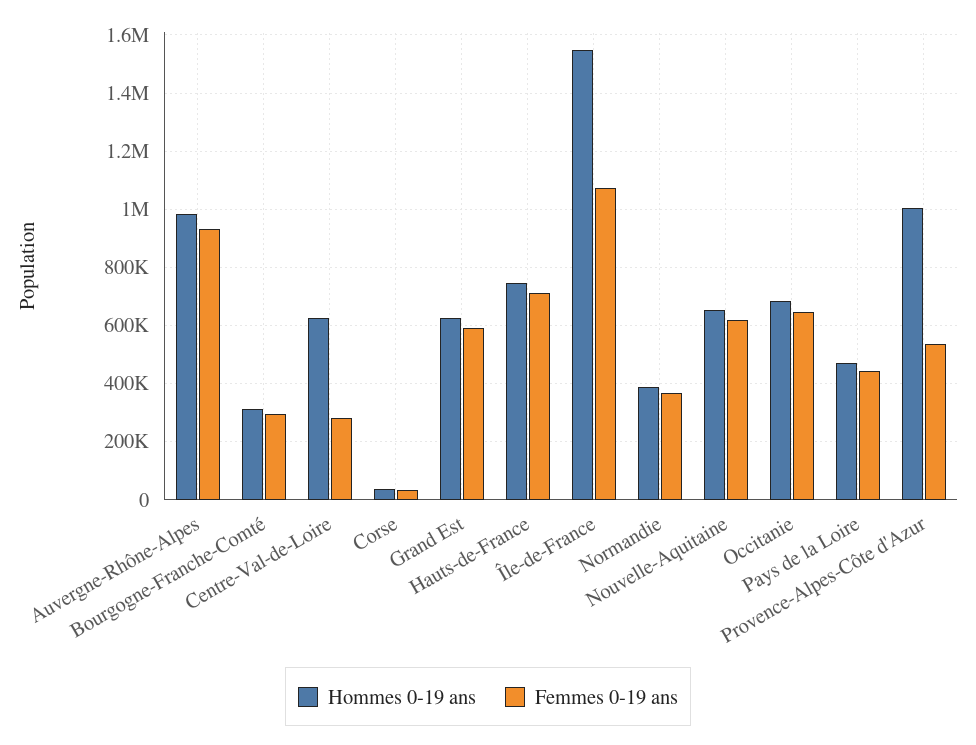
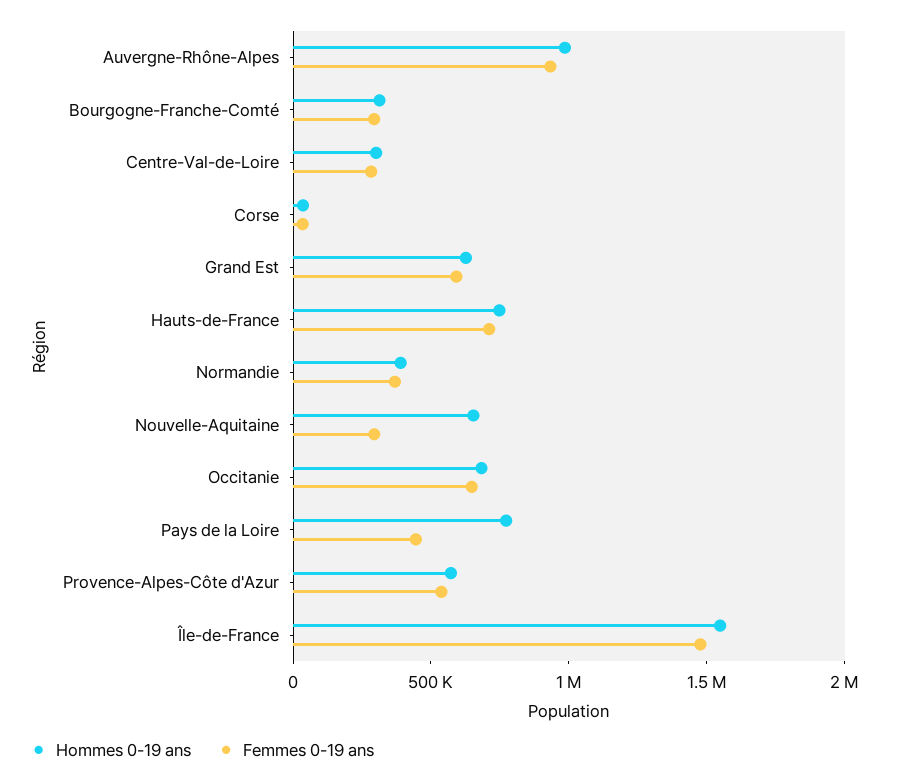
Hommes 0-19 ans, Centre-Val-de-Loire: 625000 -> 300000
Femmes 0-19 ans, Île-de-France: 1075000 -> 1500000
Femmes 0-19 ans, Nouvelle-Aquitaine: 625000 -> 300000
Hommes 0-19 ans, Pays de la Loire: 475000 -> 800000
Hommes 0-19 ans, Provence-Alpes-Côte d'Azur: 1000000 -> 600000

